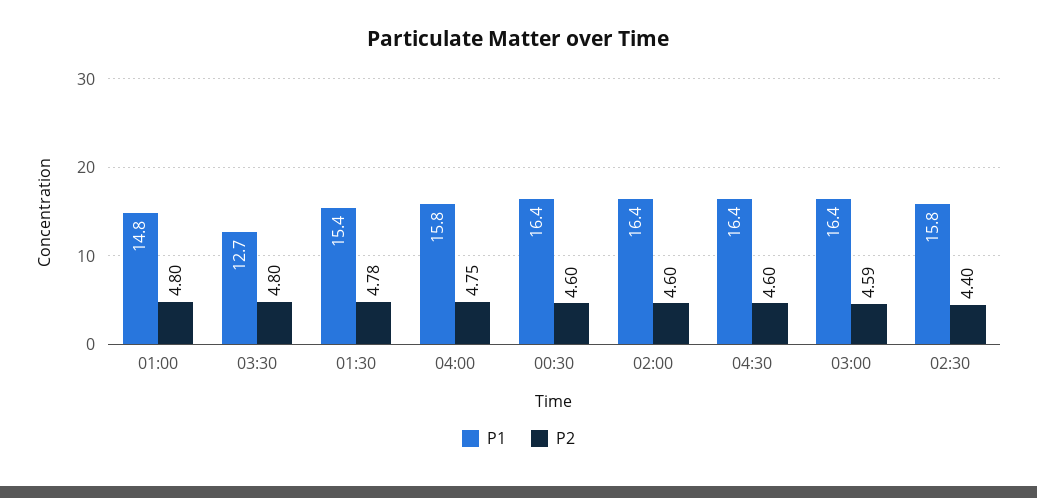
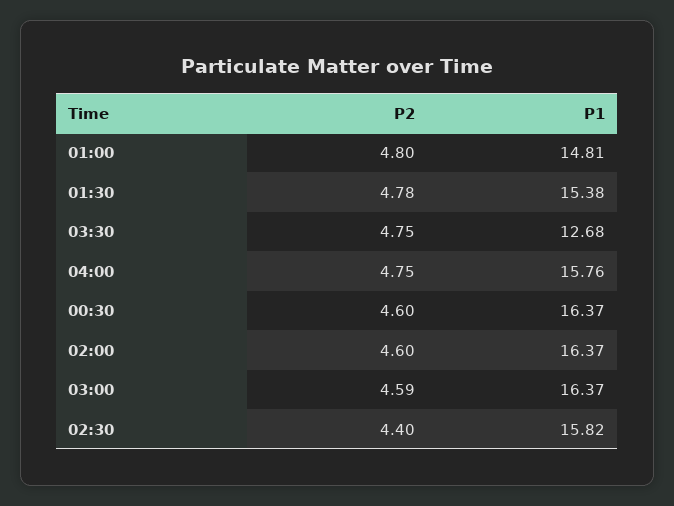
P2, 03:30: 4.8 -> 4.75
P1, 04:30: 16.4 -> none
P2, 04:30: 4.6 -> none

